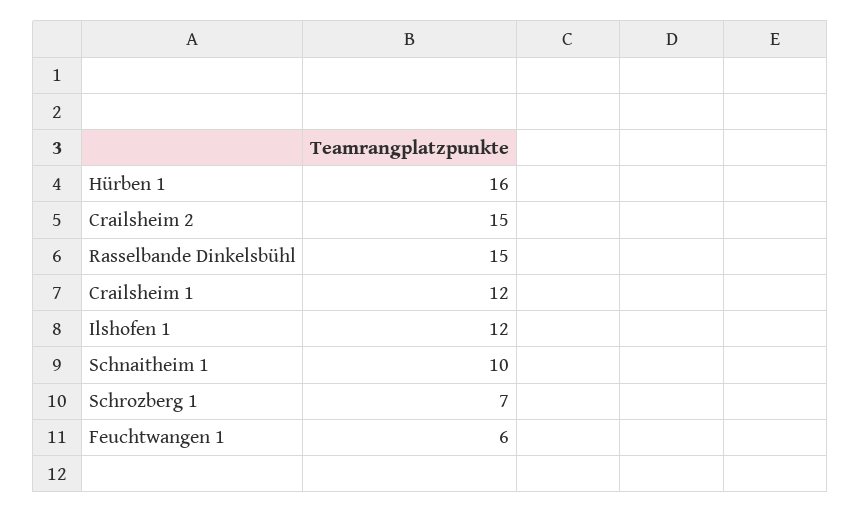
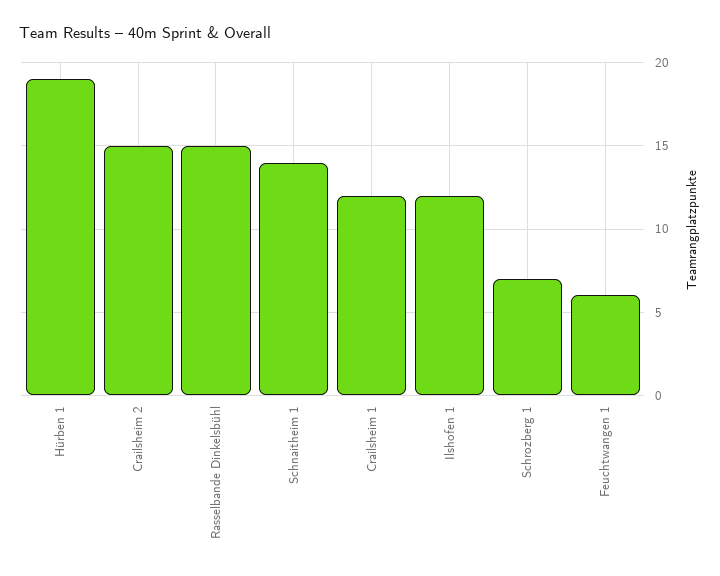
Hürben 1: 16 -> 19
Schnaitheim 1: 10 -> 14

